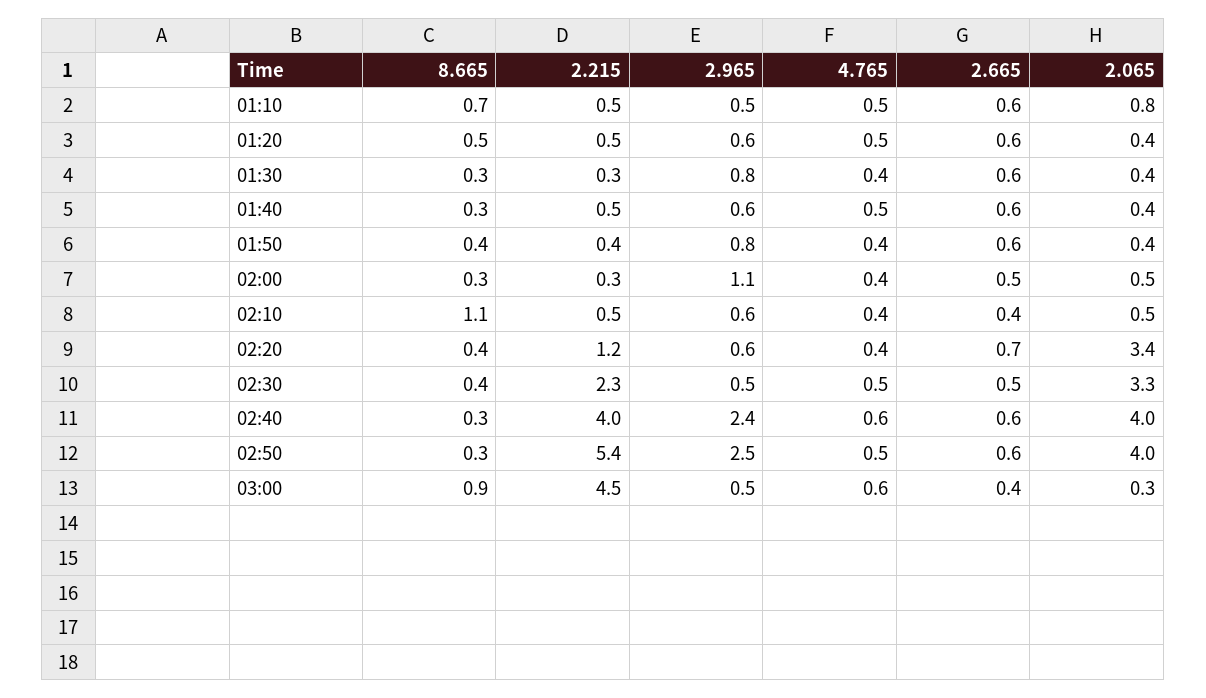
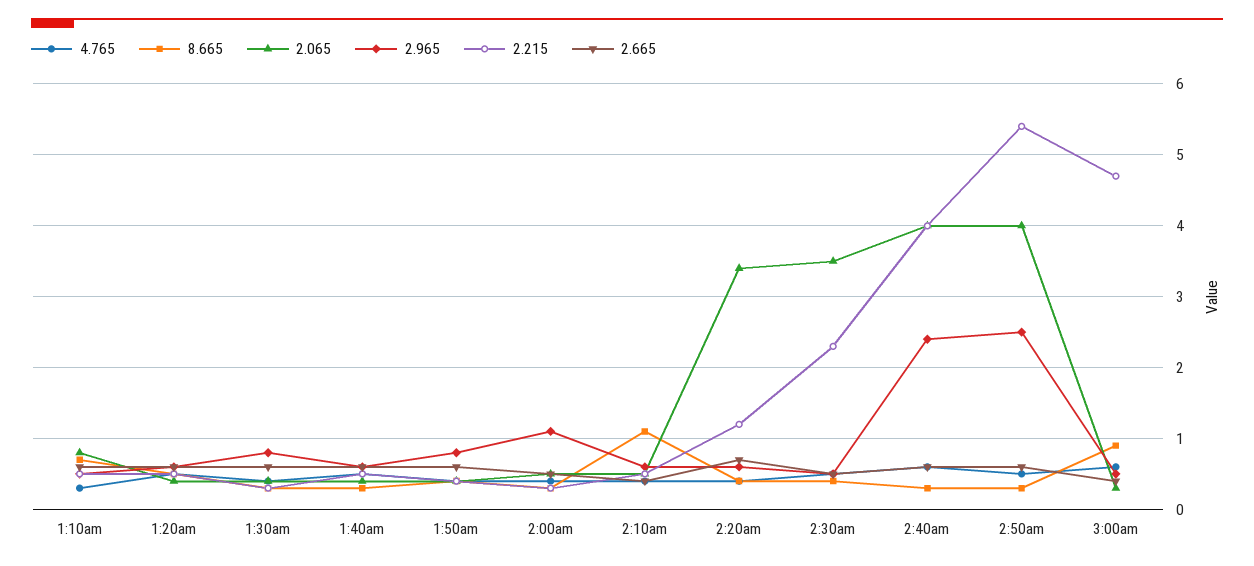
4.765, 01:10: 0.5 -> 0.3
2.065, 02:30: 3.3 -> 3.5
2.215, 03:00: 4.5 -> 4.7

